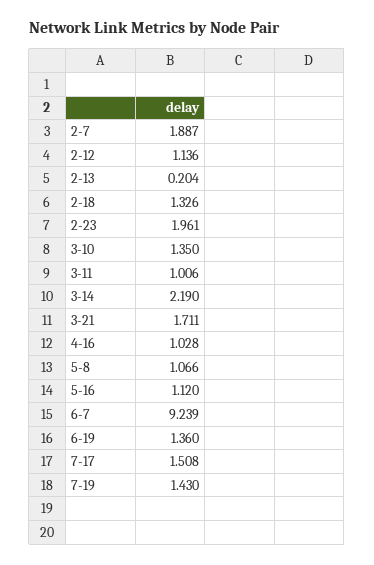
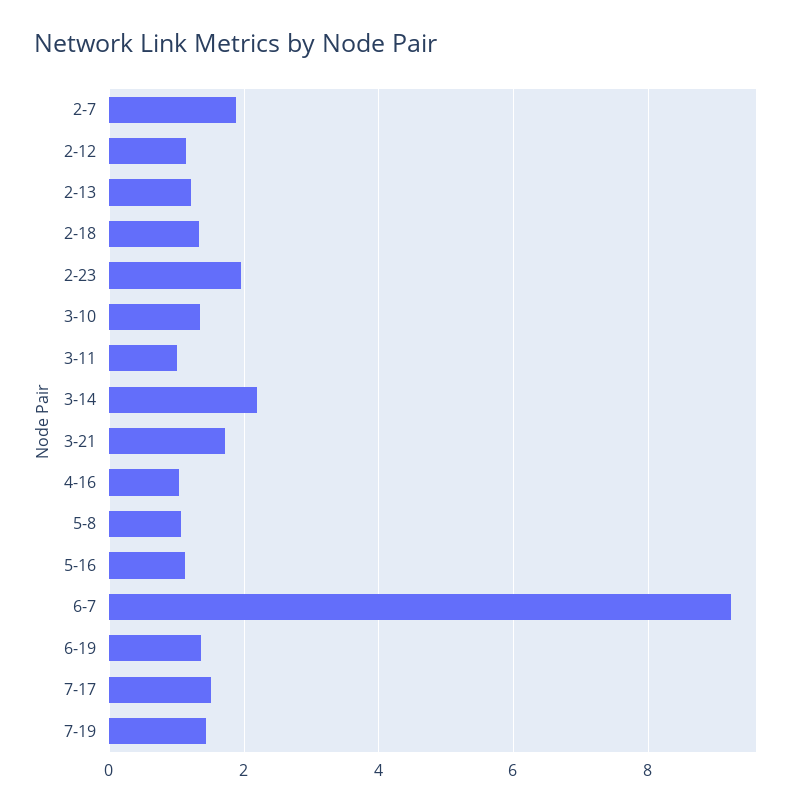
2-13: 0.204 -> 1.2

